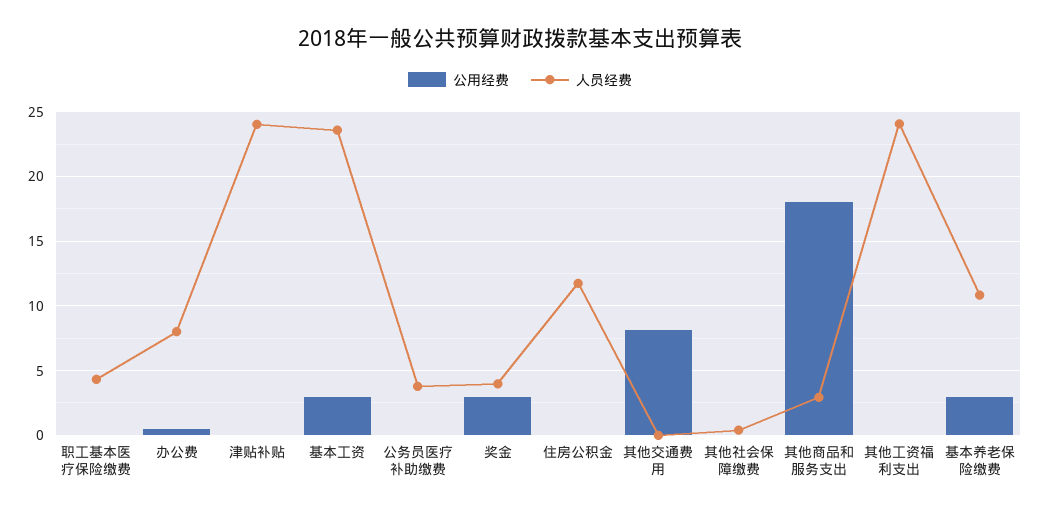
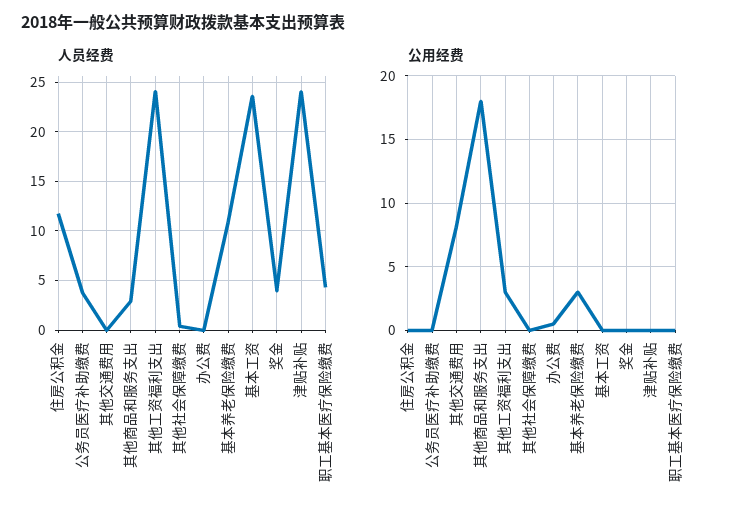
人员经费, 办公费: 8 -> 0
公用经费, 基本工资: 3 -> 0
公用经费, 奖金: 3 -> 0
公用经费, 其他工资福利支出: 0 -> 3

